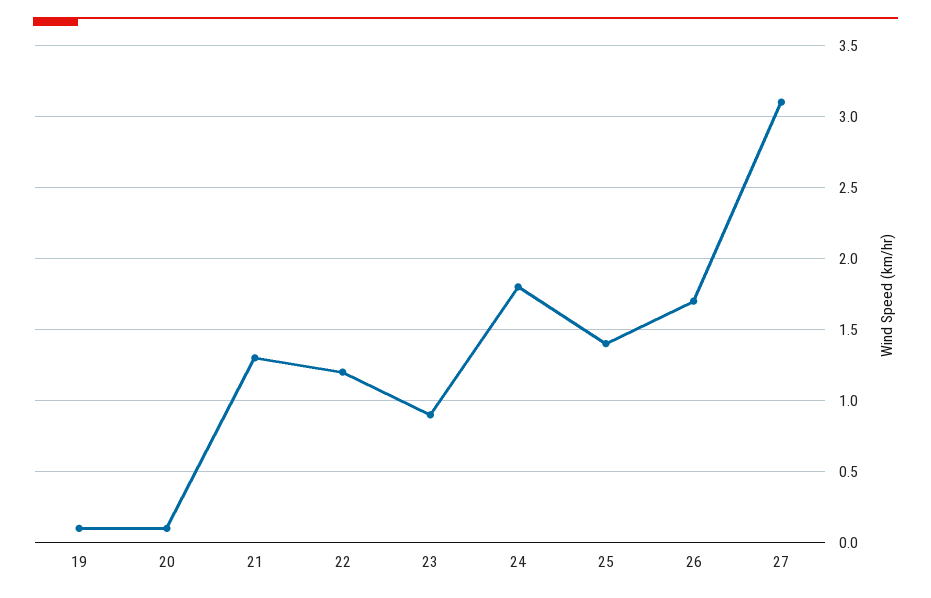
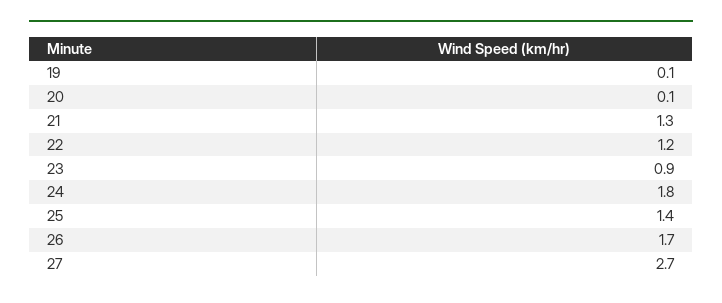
27: 3.1 -> 2.7

